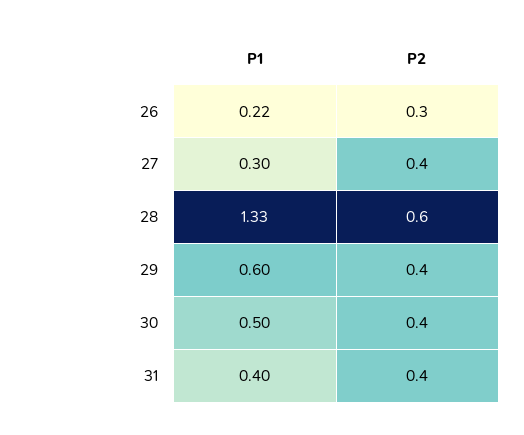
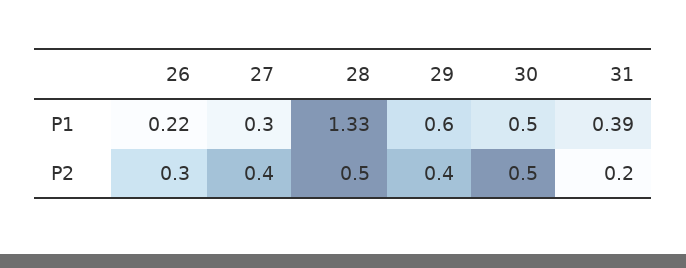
P2, 28: 0.6 -> 0.5
P2, 30: 0.4 -> 0.5
P1, 31: 0.4 -> 0.39
P2, 31: 0.4 -> 0.2

